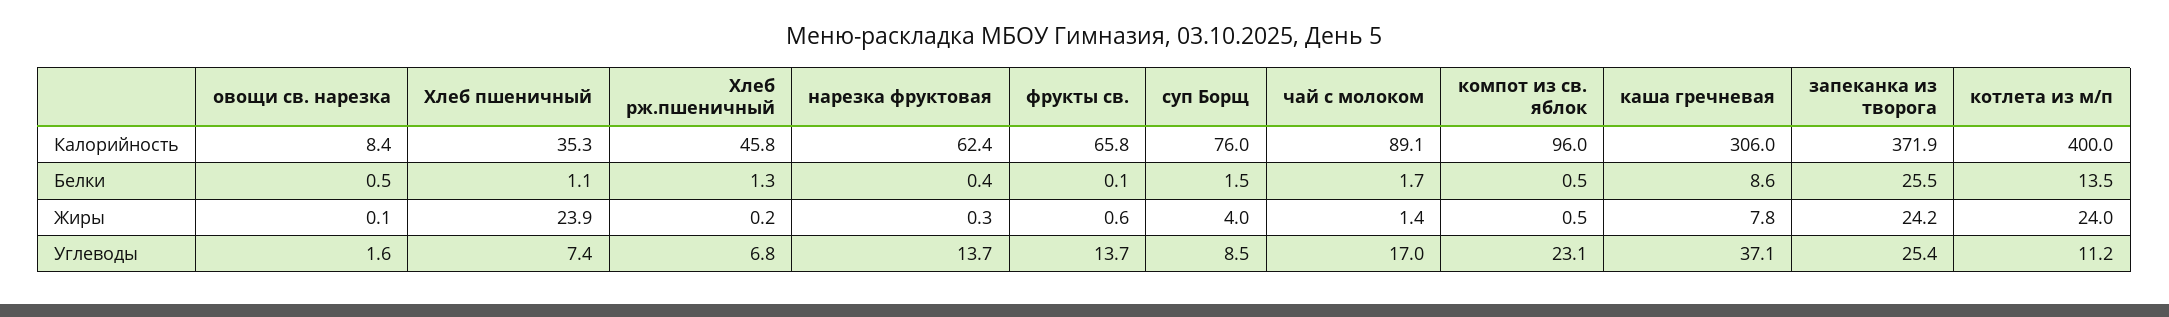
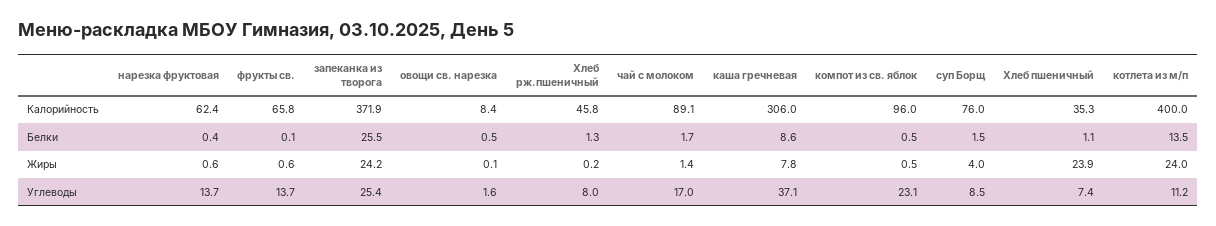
нарезка фруктовая, Жиры: 0.3 -> 0.6
Хлеб рж.пшеничный, Углеводы: 6.8 -> 8

